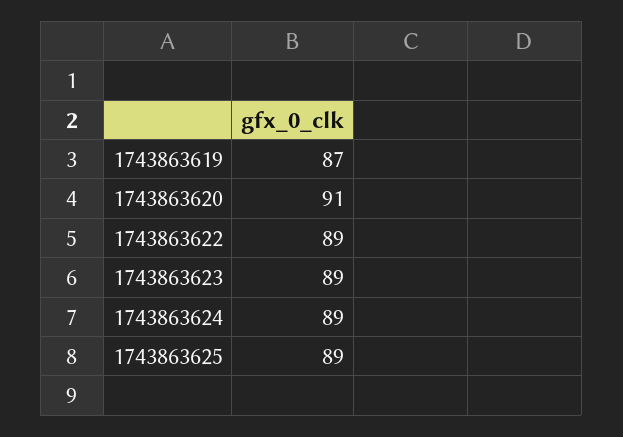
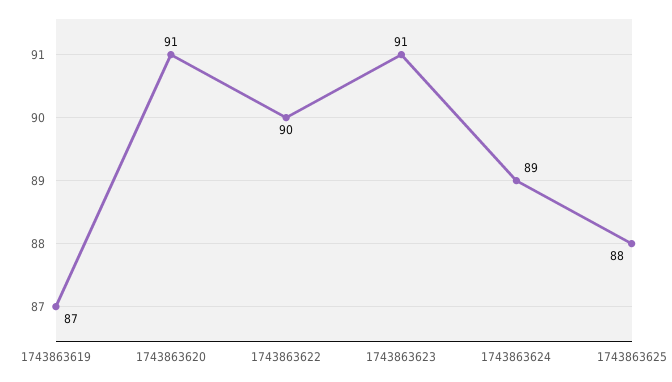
1743863622: 89 -> 90
1743863623: 89 -> 91
1743863625: 89 -> 88

